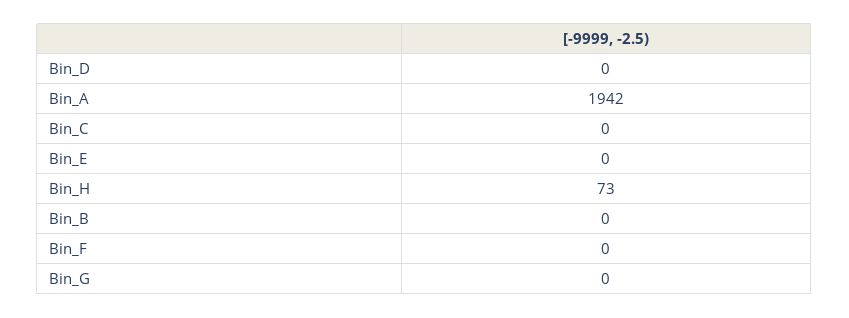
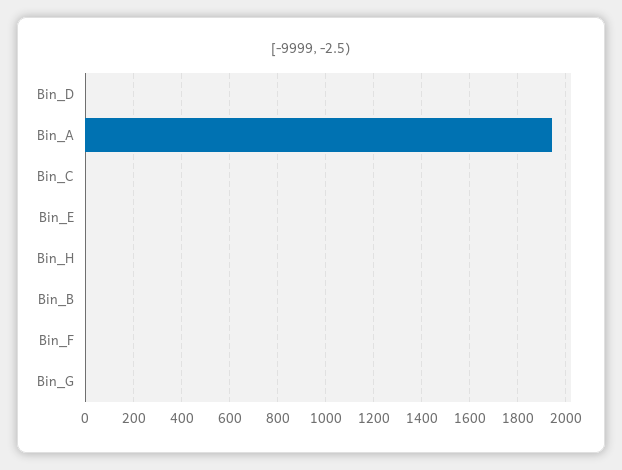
Bin_H: 73 -> 0

